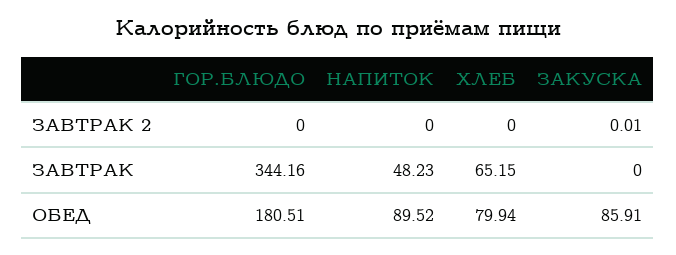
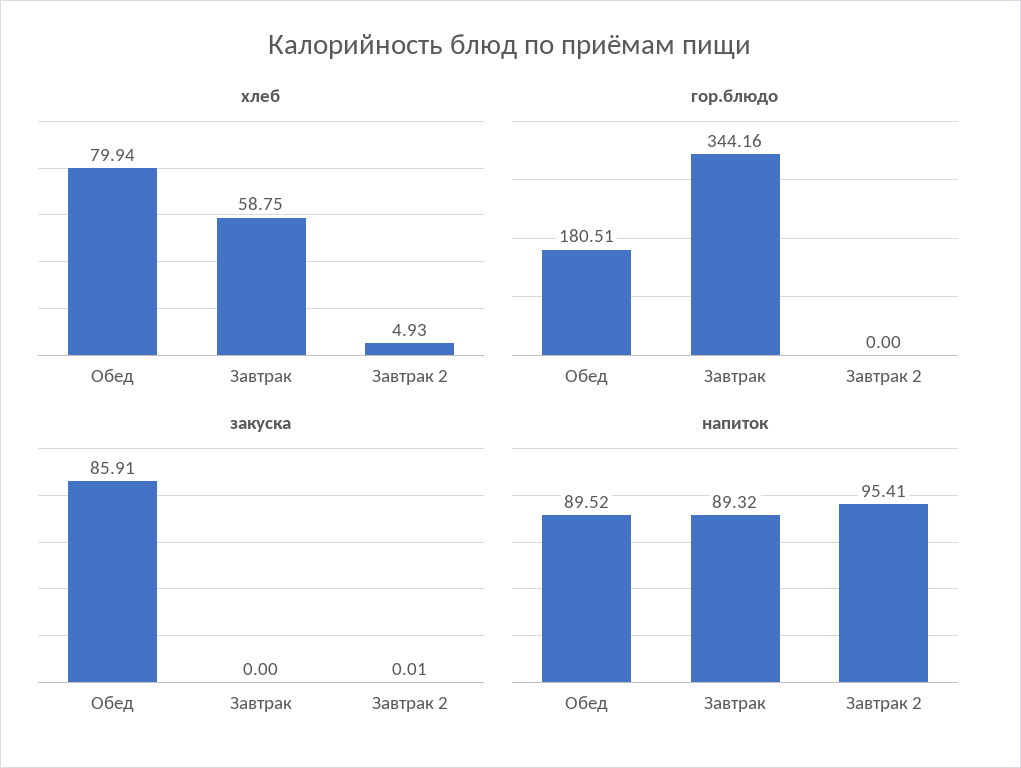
НАПИТОК, ЗАВТРАК 2: 0 -> 95.41
ХЛЕБ, ЗАВТРАК 2: 0 -> 4.93
НАПИТОК, ЗАВТРАК: 48.23 -> 89.32
ХЛЕБ, ЗАВТРАК: 65.15 -> 58.75

